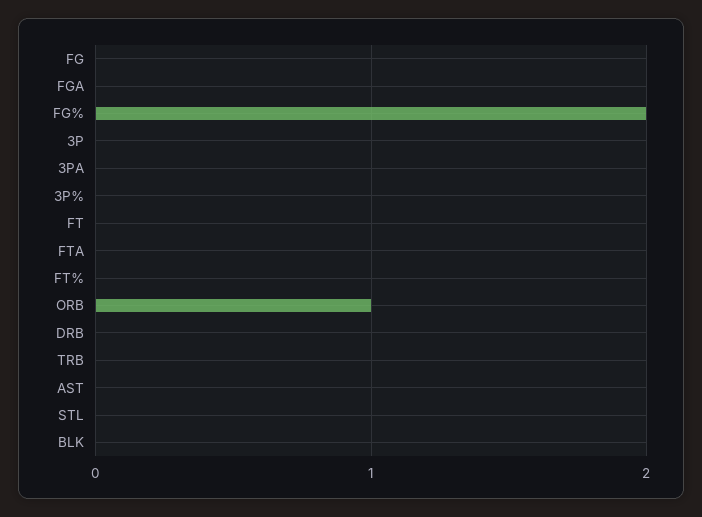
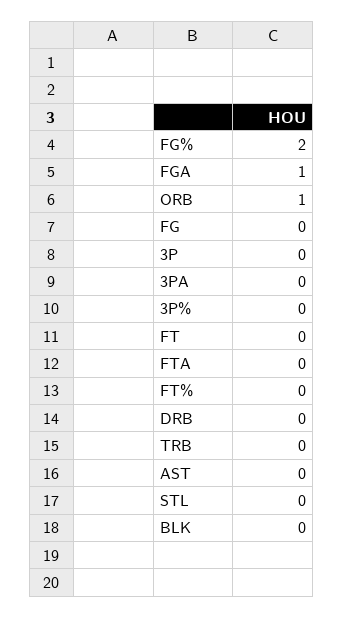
FGA: 0 -> 1

